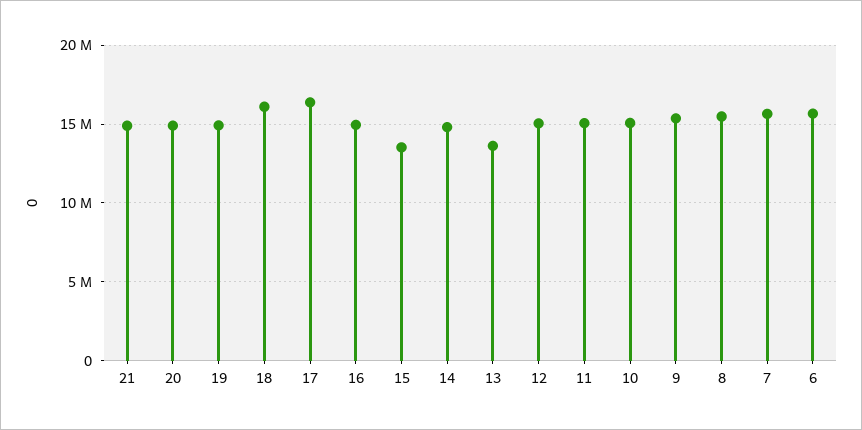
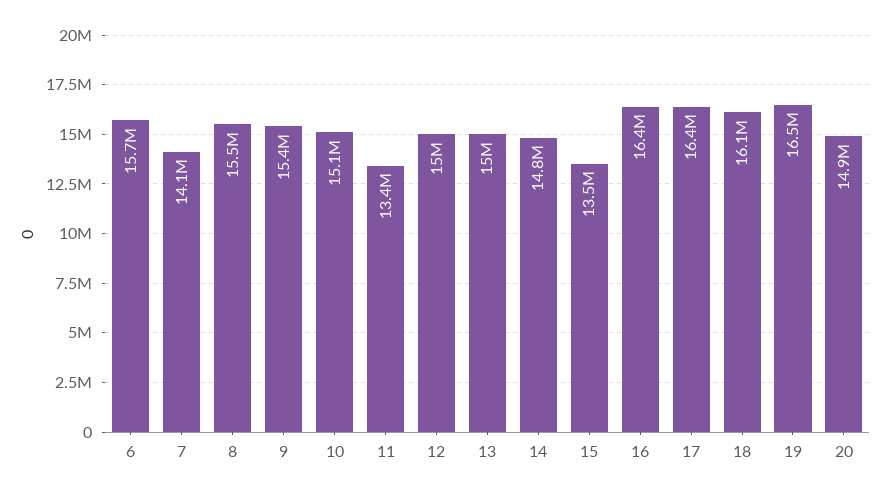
21: 15000000 -> none
19: 15000000 -> 16500000
16: 15000000 -> 16400000
13: 13500000 -> 15000000
11: 15000000 -> 13400000
7: 15500000 -> 14100000

